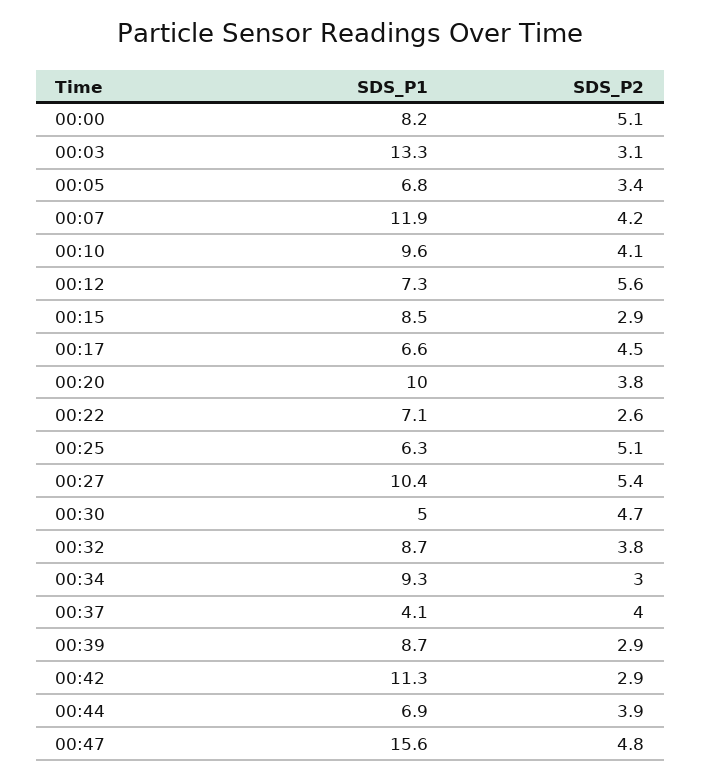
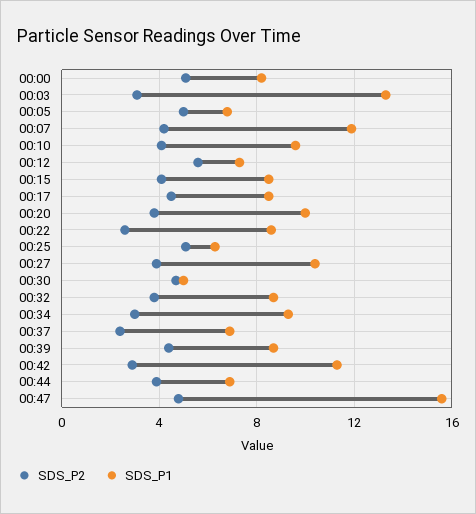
SDS_P2, 00:05: 3.4 -> 5
SDS_P2, 00:15: 2.9 -> 4
SDS_P1, 00:17: 6.6 -> 8.5
SDS_P1, 00:22: 7.1 -> 8.5
SDS_P2, 00:27: 5.4 -> 4
SDS_P1, 00:37: 4.1 -> 7
SDS_P2, 00:37: 4 -> 2.5
SDS_P2, 00:39: 2.9 -> 4.5

